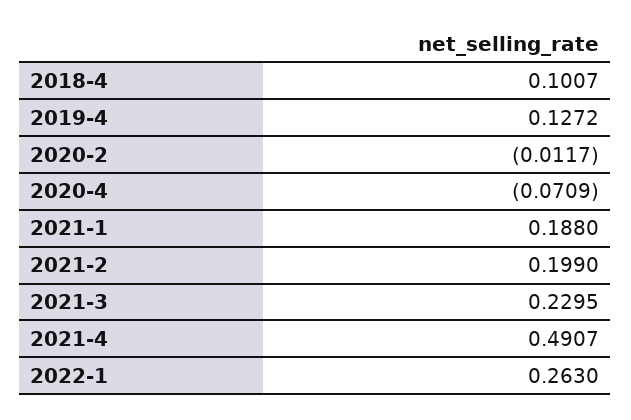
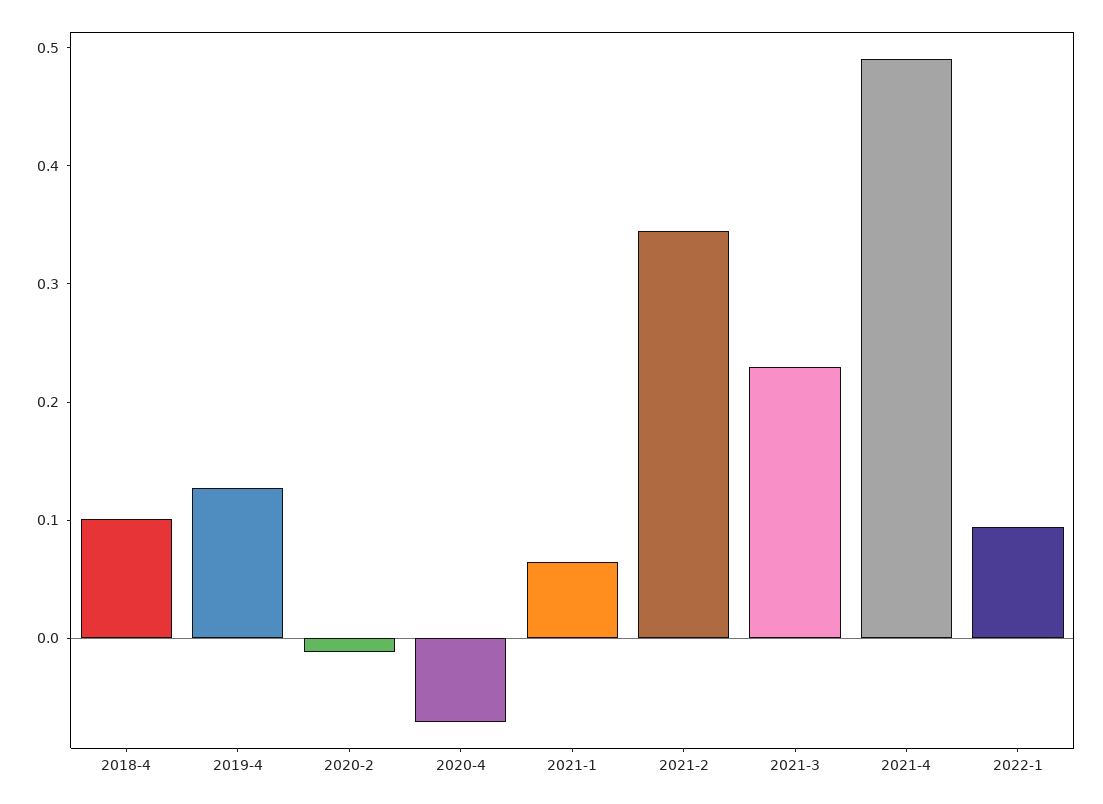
2021-1: 0.188 -> 0.06
2021-2: 0.199 -> 0.34
2022-1: 0.263 -> 0.1

